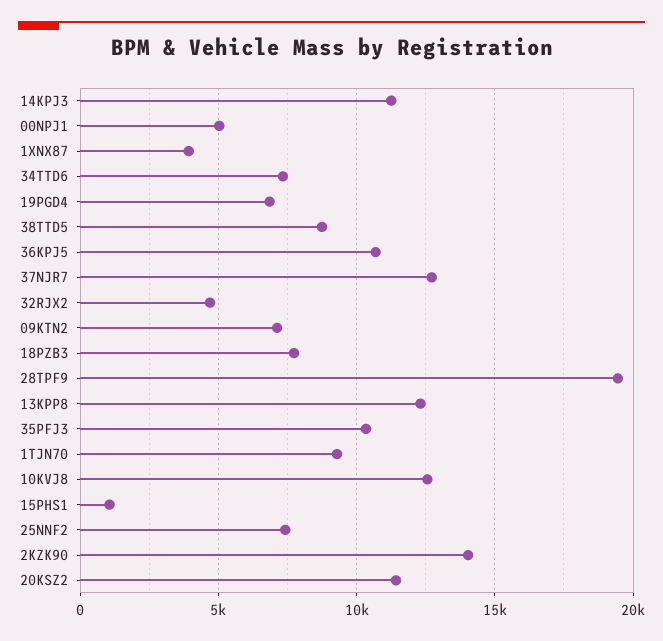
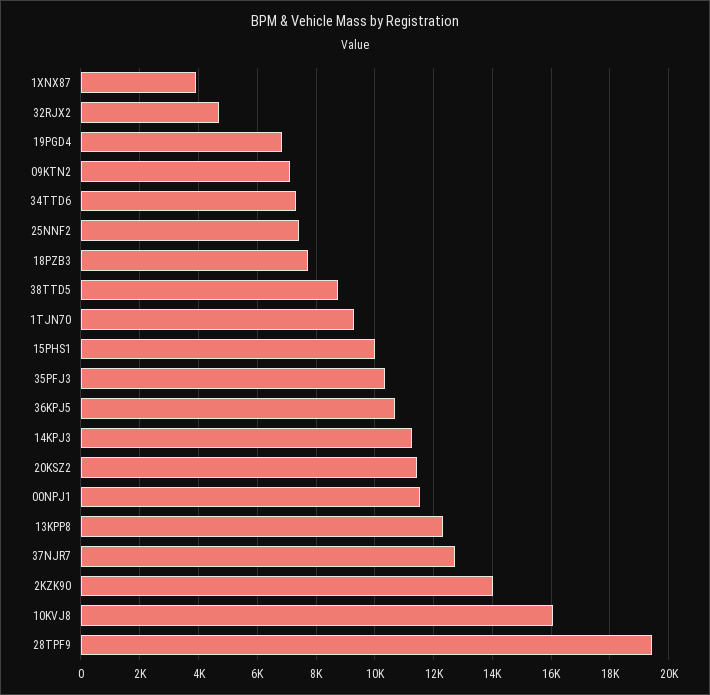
00NPJ1: 5000 -> 11500
10KVJ8: 12500 -> 16000
15PHS1: 1000 -> 10000

